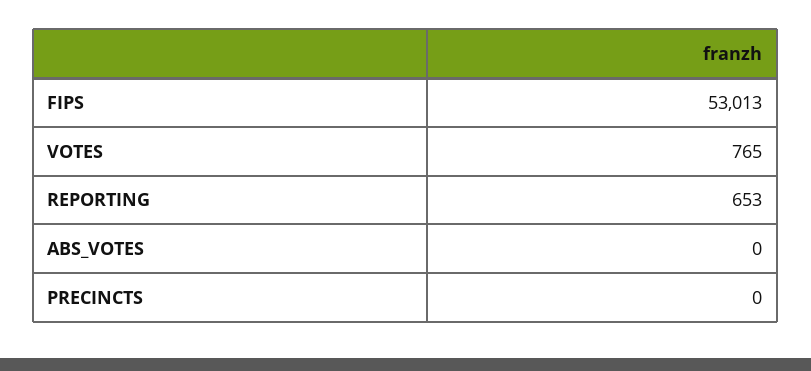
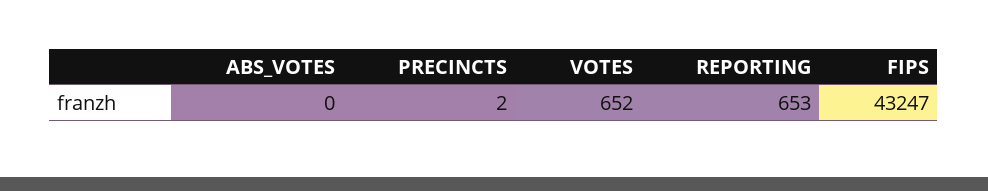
FIPS: 53013 -> 43247
VOTES: 765 -> 652
PRECINCTS: 0 -> 2

